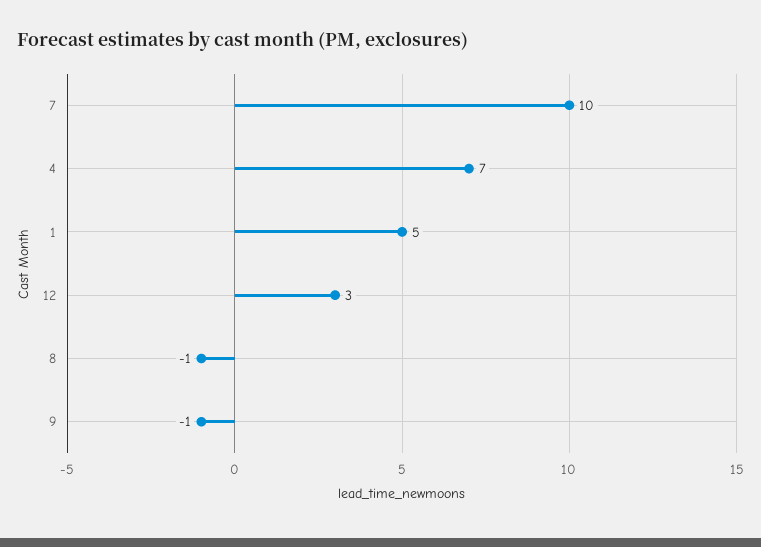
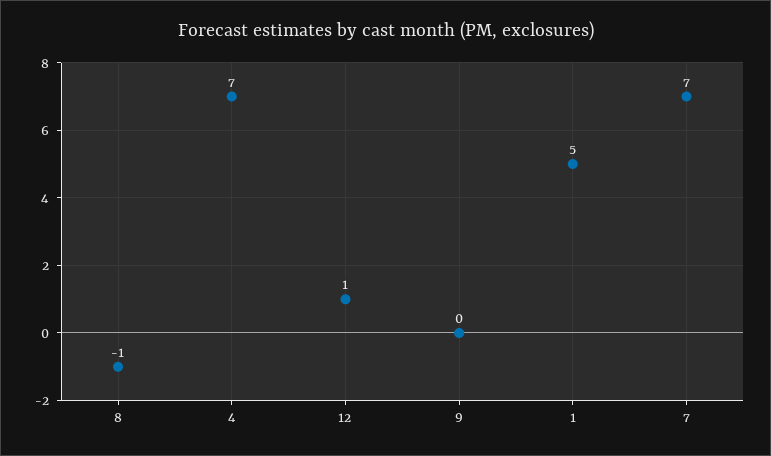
7: 10 -> 7
12: 3 -> 1
9: -1 -> 0

